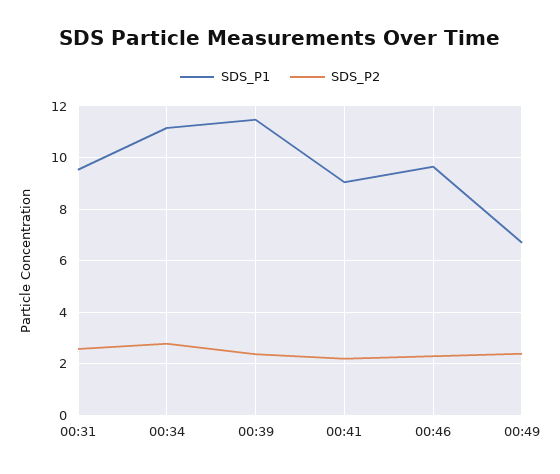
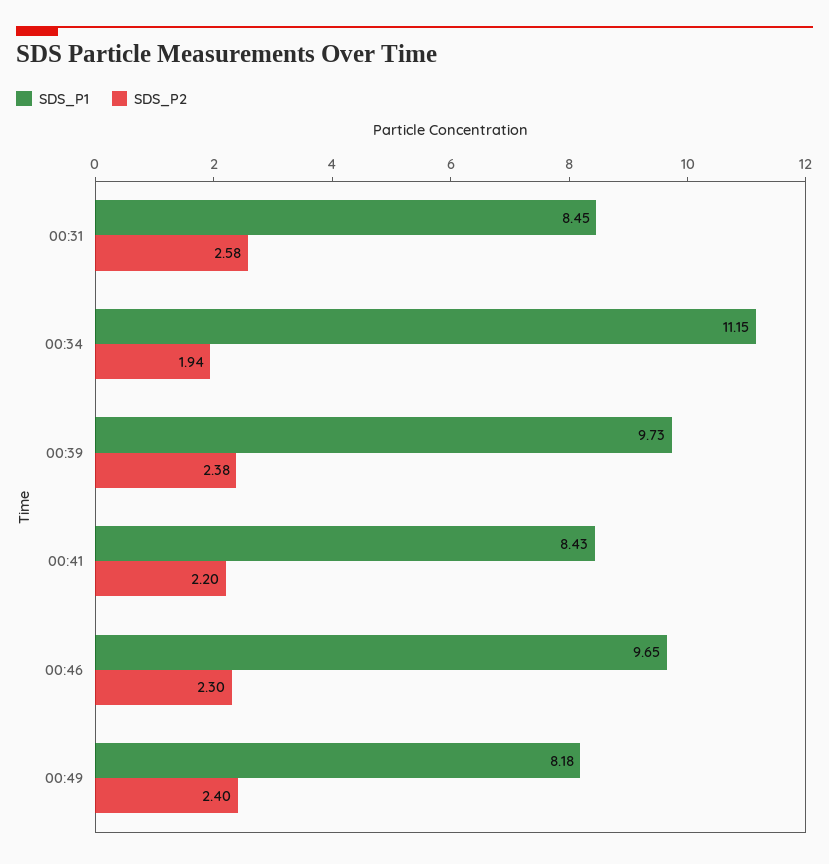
SDS_P1, 00:31: 9.5 -> 8.45
SDS_P2, 00:34: 2.75 -> 1.94
SDS_P1, 00:39: 11.5 -> 9.73
SDS_P1, 00:41: 9 -> 8.43
SDS_P1, 00:49: 6.75 -> 8.18

